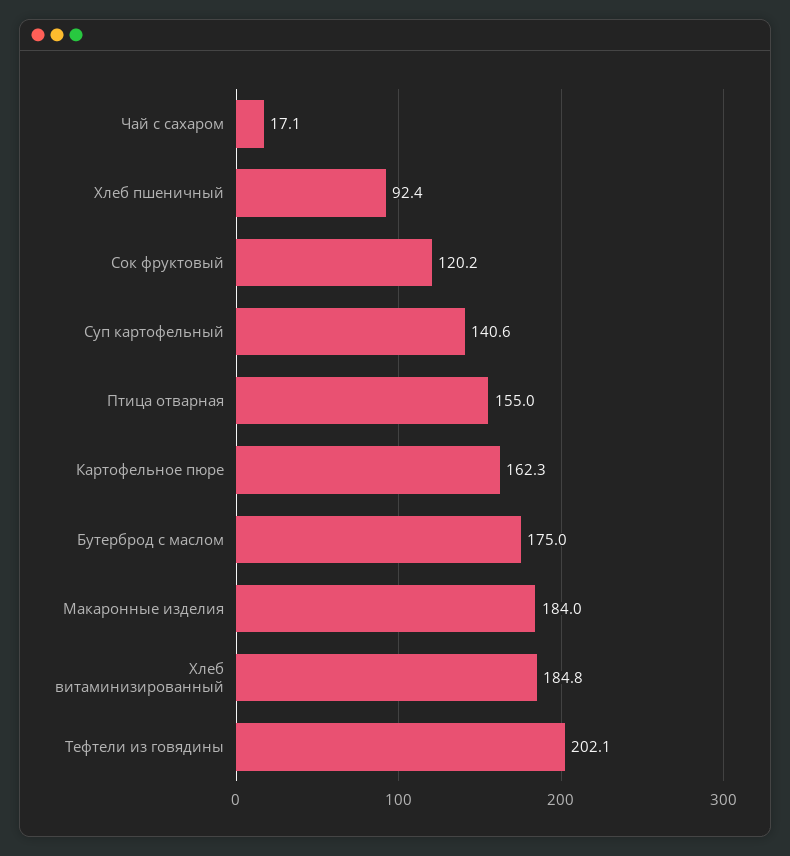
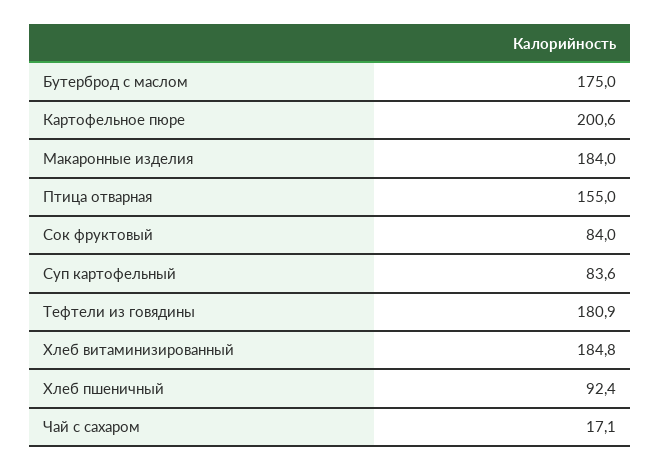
Сок фруктовый: 120.2 -> 84
Суп картофельный: 140.6 -> 83.6
Картофельное пюре: 162.3 -> 200.6
Тефтели из говядины: 202.1 -> 180.9

